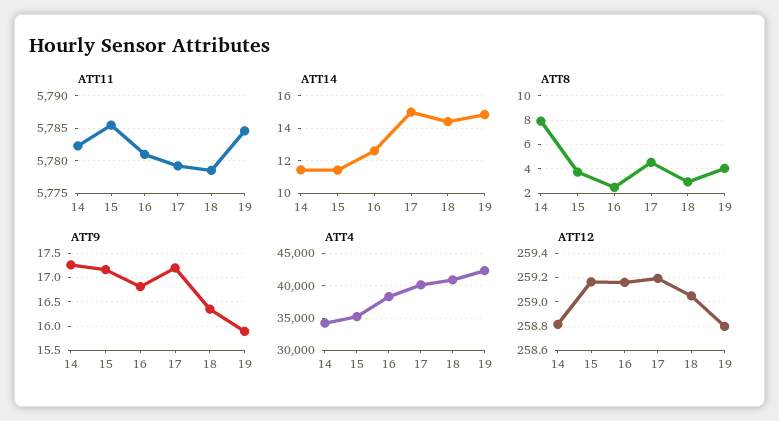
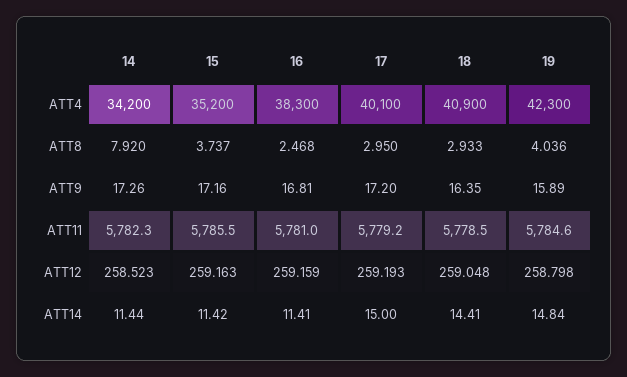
ATT14, 16: 12.5 -> 11.41
ATT8, 17: 4.5 -> 2.95
ATT12, 14: 258.8 -> 258.523

